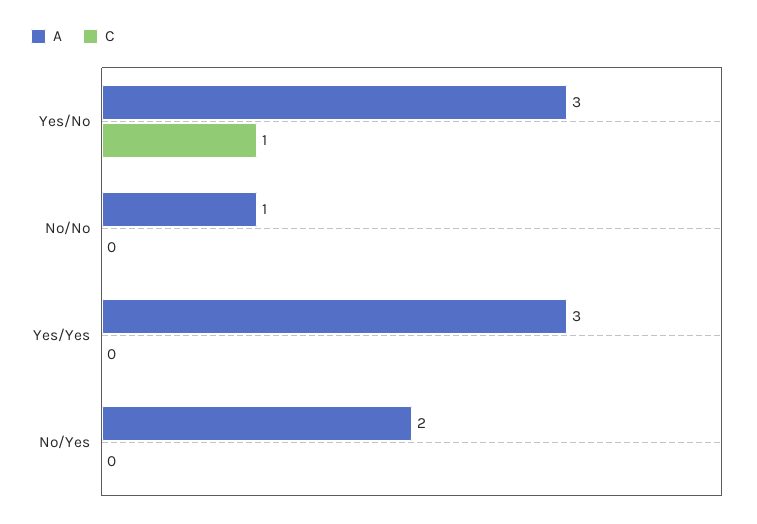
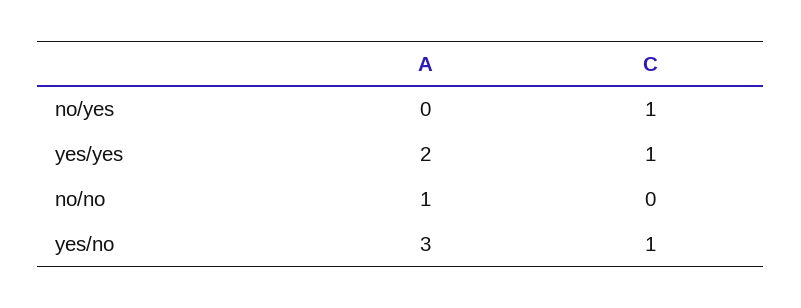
A, Yes/Yes: 3 -> 2
C, Yes/Yes: 0 -> 1
A, No/Yes: 2 -> 0
C, No/Yes: 0 -> 1

